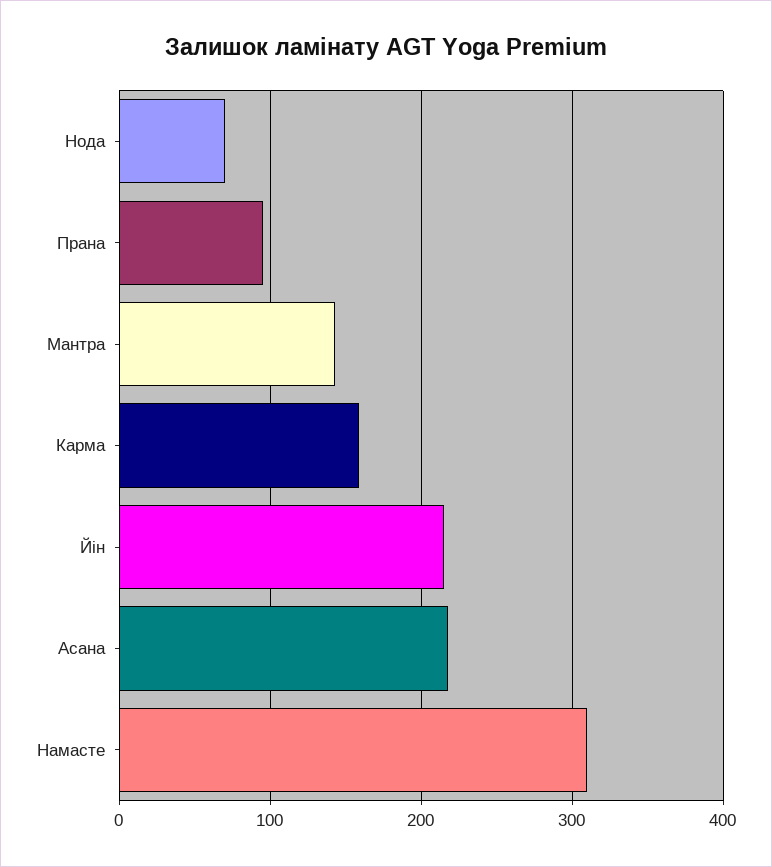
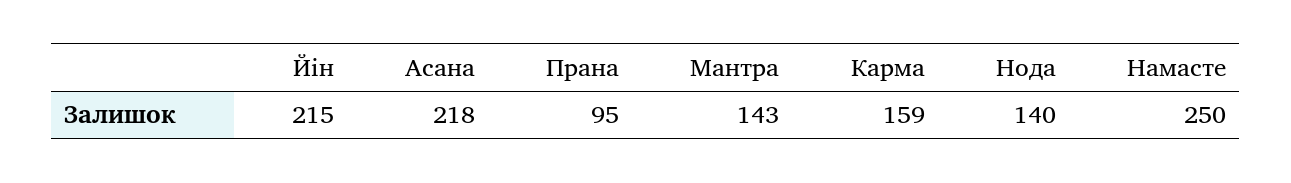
Нода: 70 -> 140
Намасте: 310 -> 250

